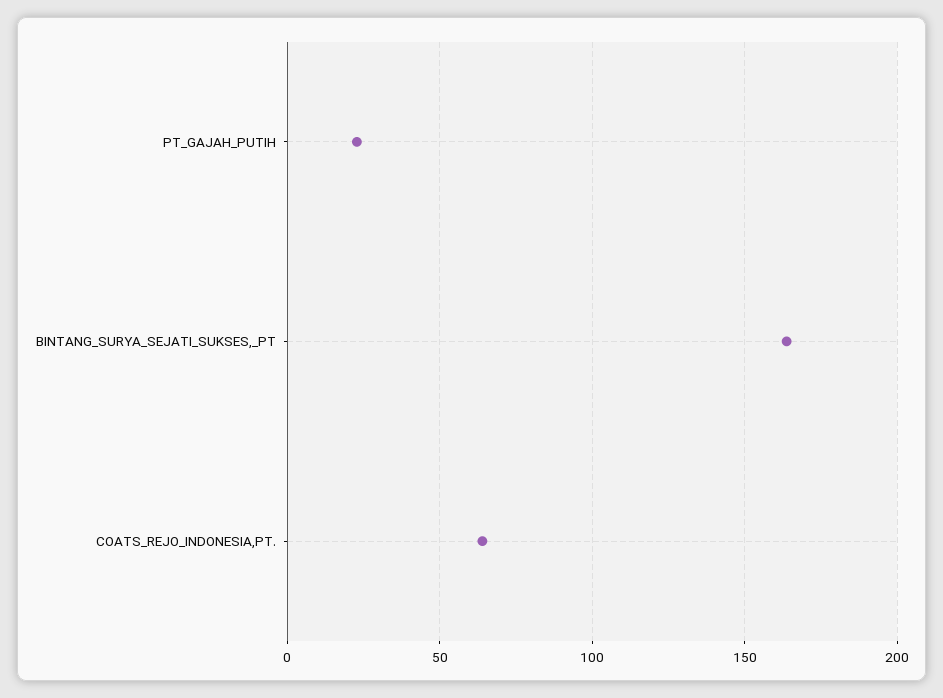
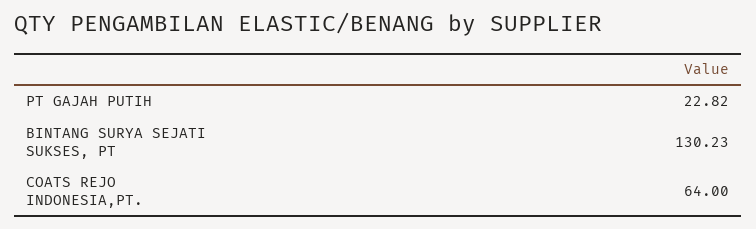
BINTANG_SURYA_SEJATI_SUKSES,_PT: 165 -> 130.23

